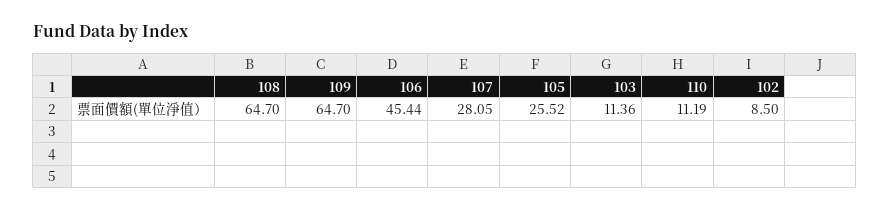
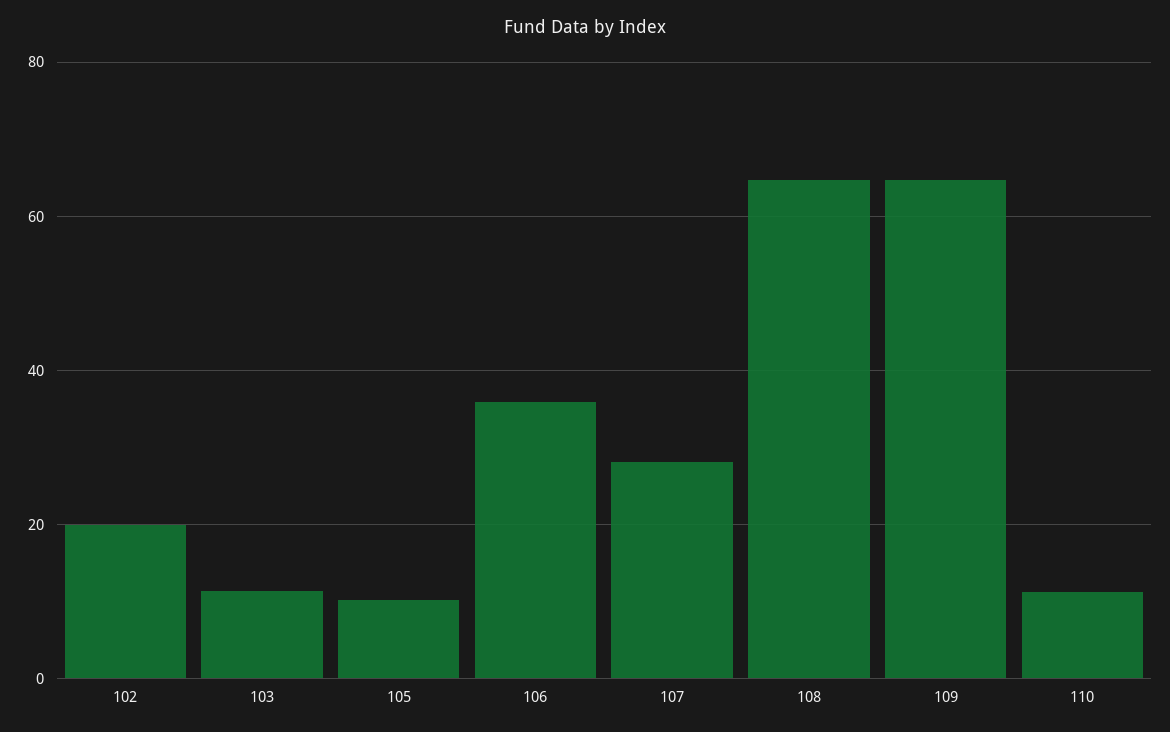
106: 45.44 -> 36
105: 25.52 -> 10
102: 8.5 -> 20

